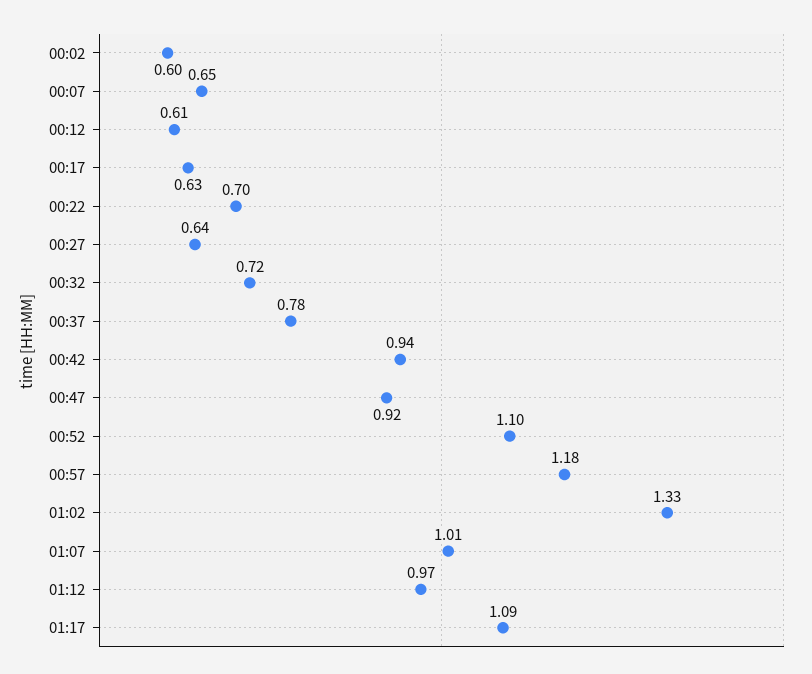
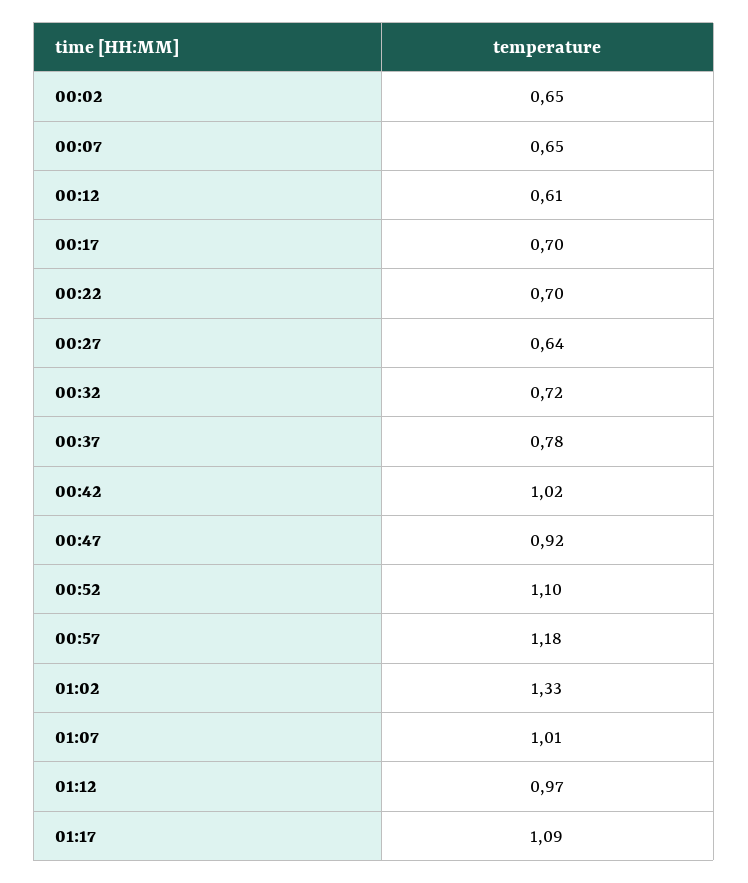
00:02: 0.6 -> 0.65
00:17: 0.63 -> 0.7
00:42: 0.94 -> 1.02

